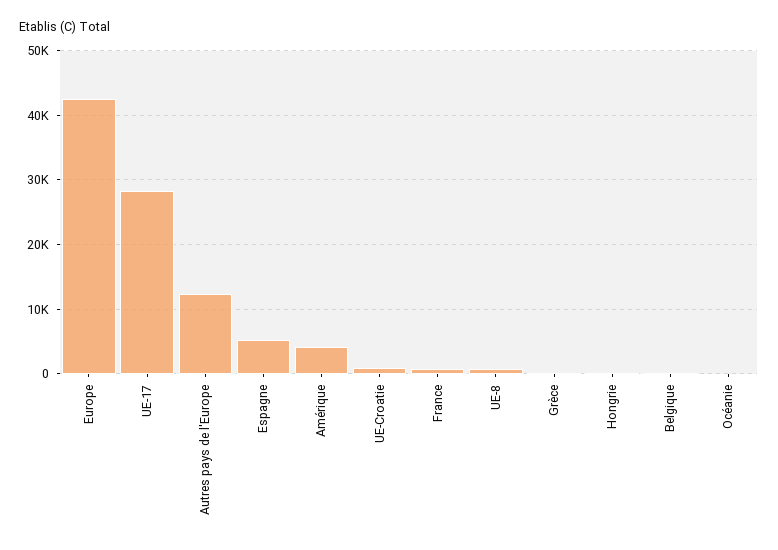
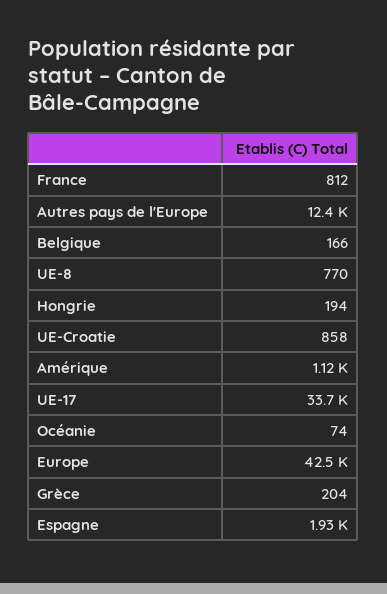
UE-17: 28000 -> 33700
Espagne: 5000 -> 1930
Amérique: 4000 -> 1120

